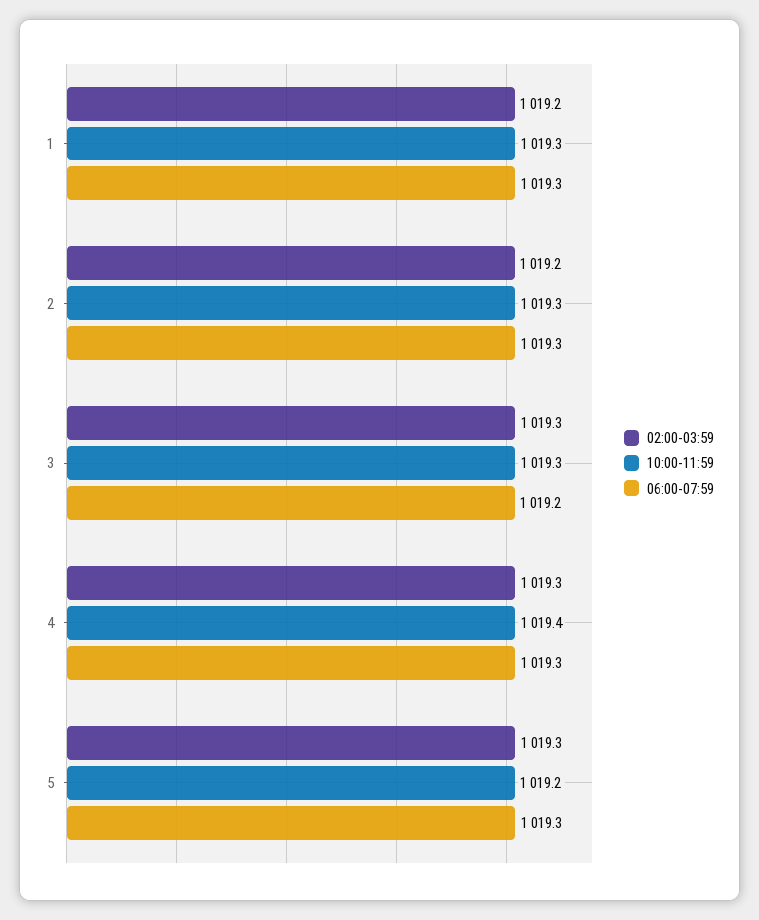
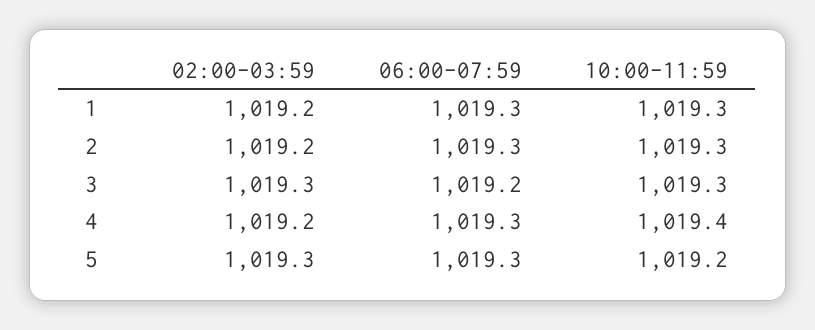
02:00-03:59, 4: 1019.3 -> 1019.2

